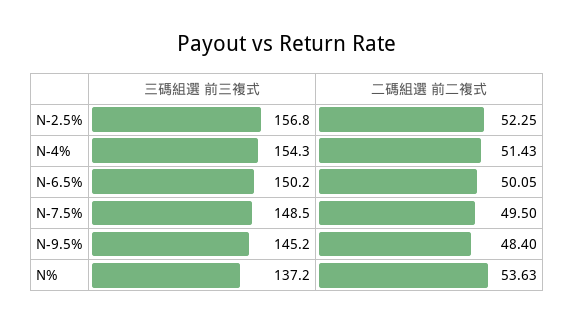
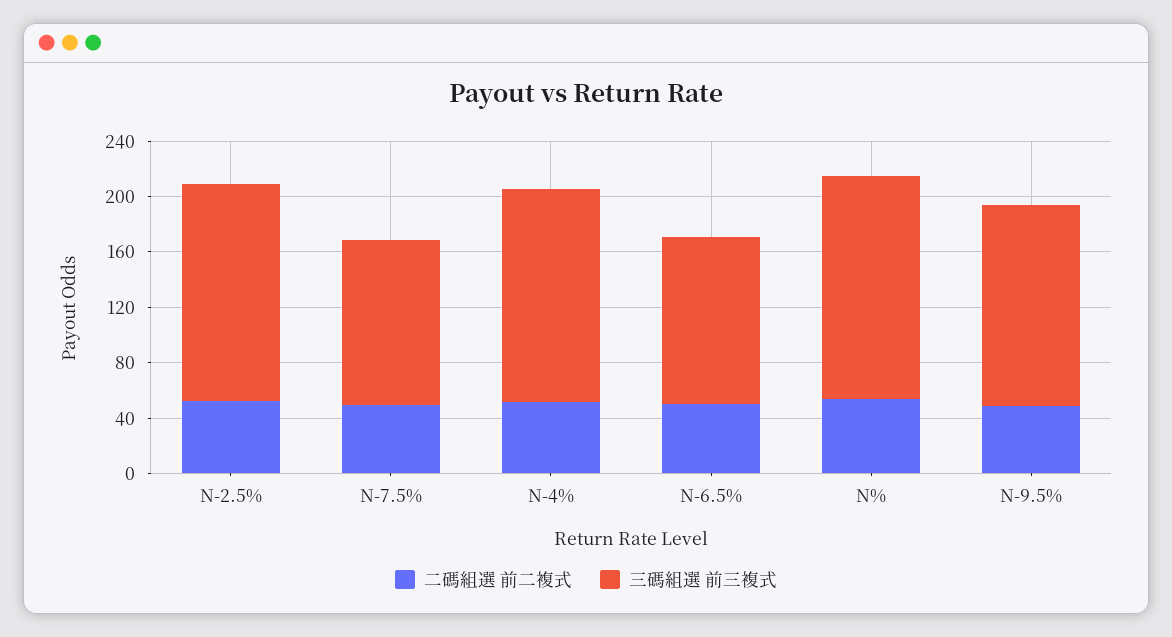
三碼組選 前三複式, N-6.5%: 150.2 -> 120
三碼組選 前三複式, N-7.5%: 148.5 -> 120
三碼組選 前三複式, N%: 137.2 -> 160

